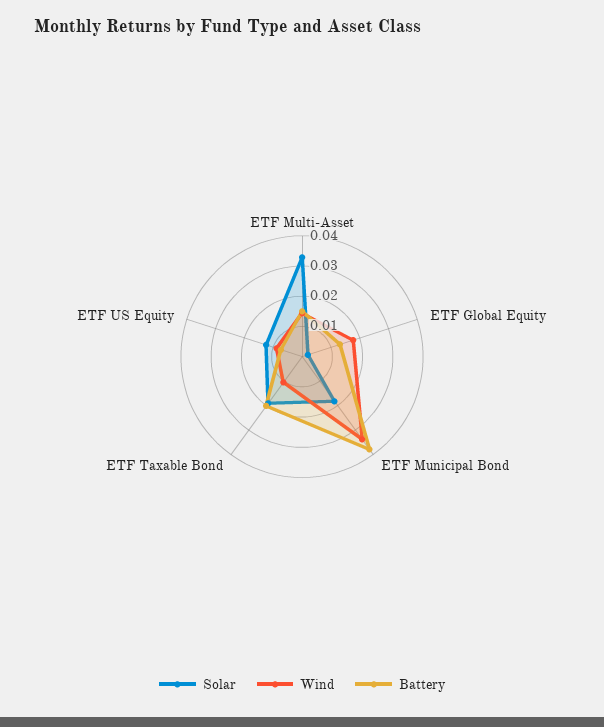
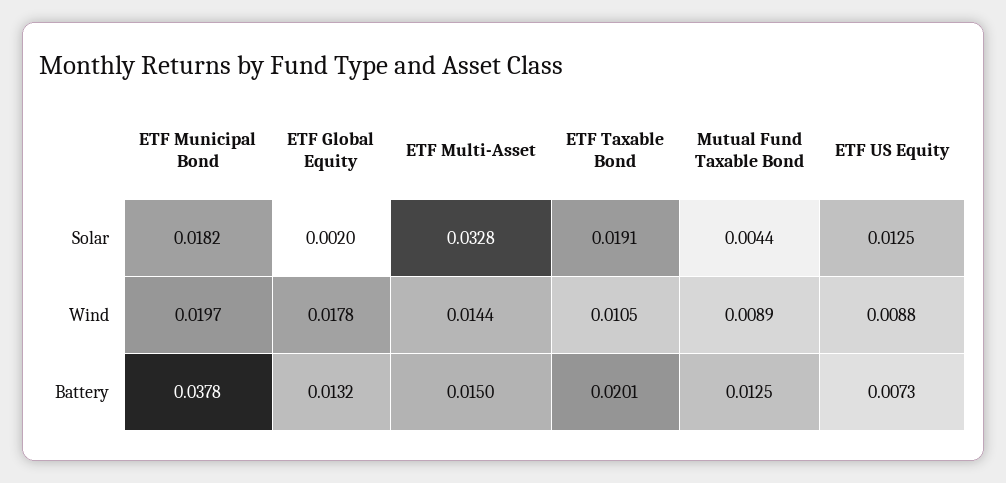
Wind, ETF Municipal Bond: 0.035 -> 0.0197
Solar, Mutual Fund Taxable Bond: none -> 0.0044
Wind, Mutual Fund Taxable Bond: none -> 0.0089
Battery, Mutual Fund Taxable Bond: none -> 0.0125

